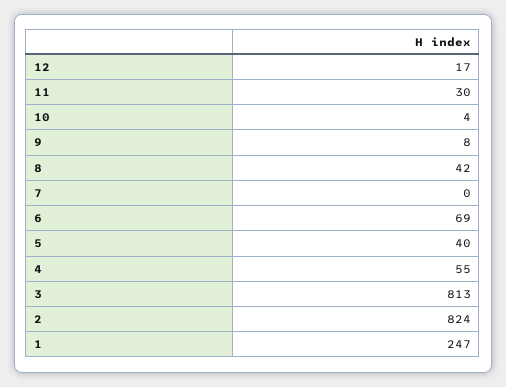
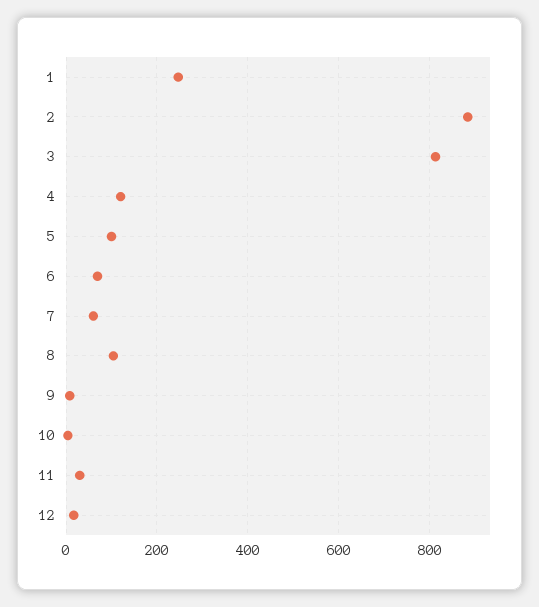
8: 42 -> 100
7: 0 -> 60
5: 40 -> 100
4: 55 -> 120
2: 824 -> 880

